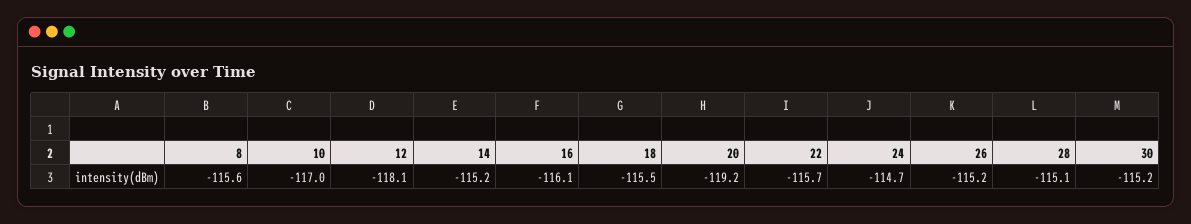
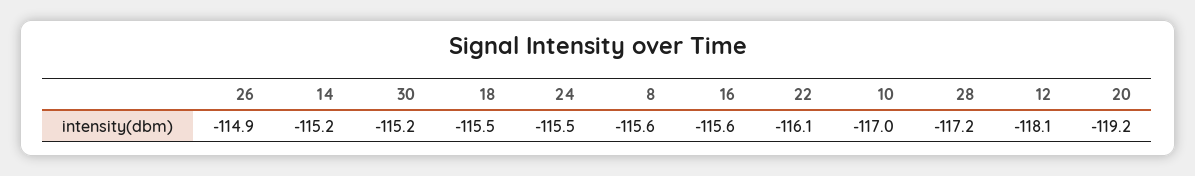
16: -116.1 -> -115.6
22: -115.7 -> -116.1
24: -114.7 -> -115.5
26: -115.2 -> -114.9
28: -115.1 -> -117.2

